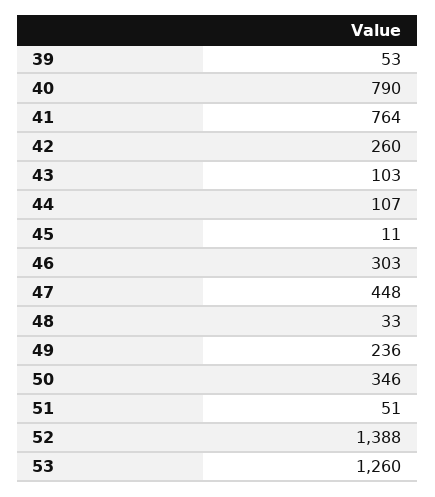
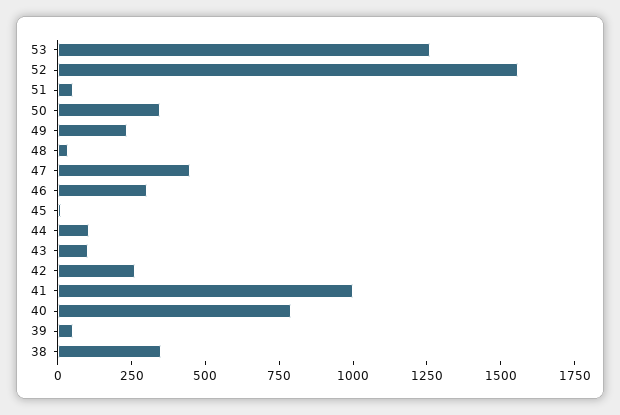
41: 764 -> 1000
52: 1388 -> 1550
38: none -> 350

